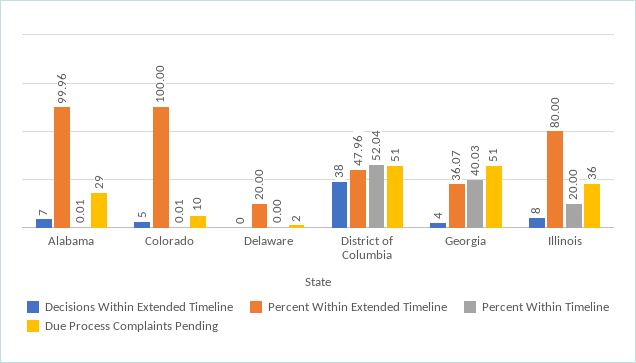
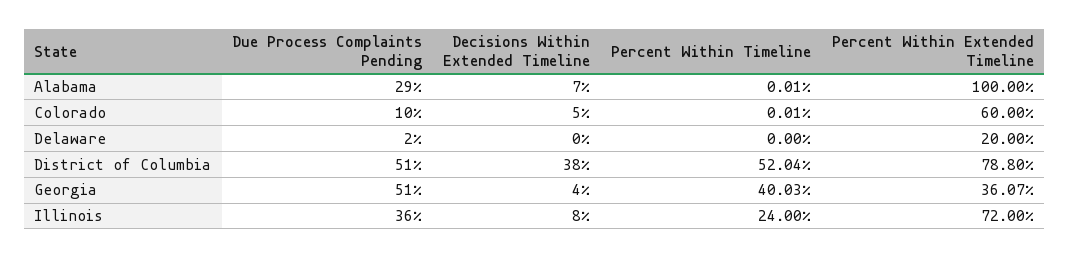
Percent Within Extended Timeline, Alabama: 99.96 -> 100
Percent Within Extended Timeline, Colorado: 100 -> 60
Percent Within Extended Timeline, District of Columbia: 47.96 -> 78.8
Percent Within Extended Timeline, Illinois: 80 -> 72
Percent Within Timeline, Illinois: 20 -> 24

